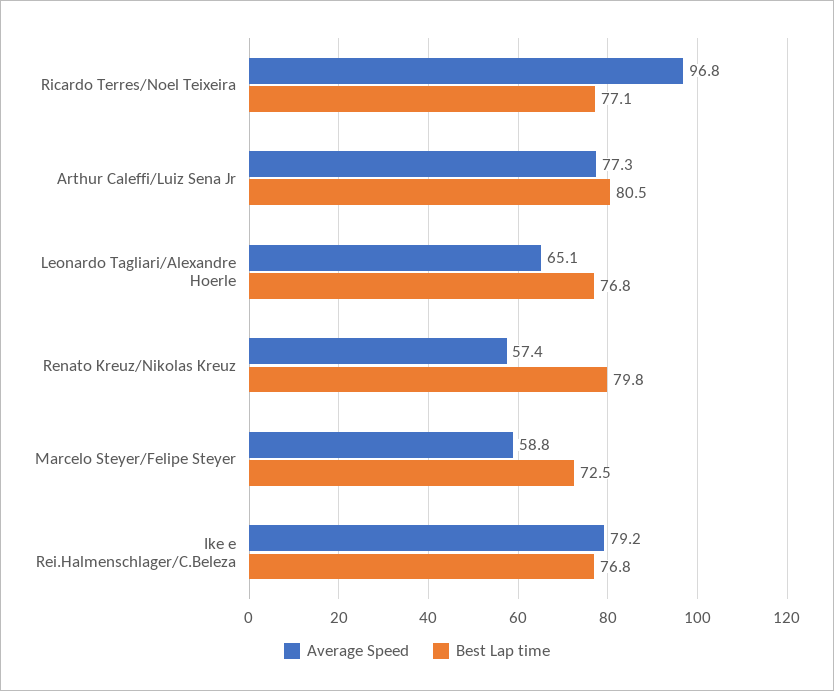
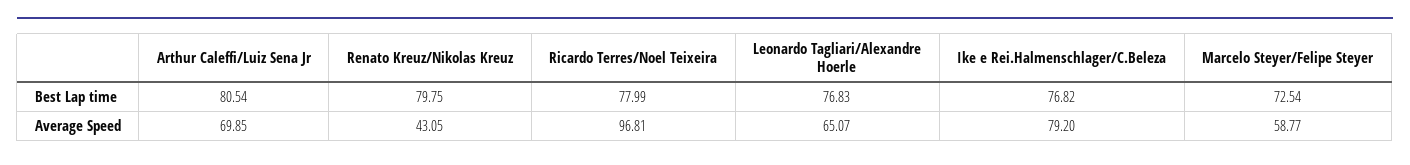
Best Lap time, Ricardo Terres/Noel Teixeira: 77.1 -> 77.99
Average Speed, Arthur Caleffi/Luiz Sena Jr: 77.3 -> 69.85
Average Speed, Renato Kreuz/Nikolas Kreuz: 57.4 -> 43.05

